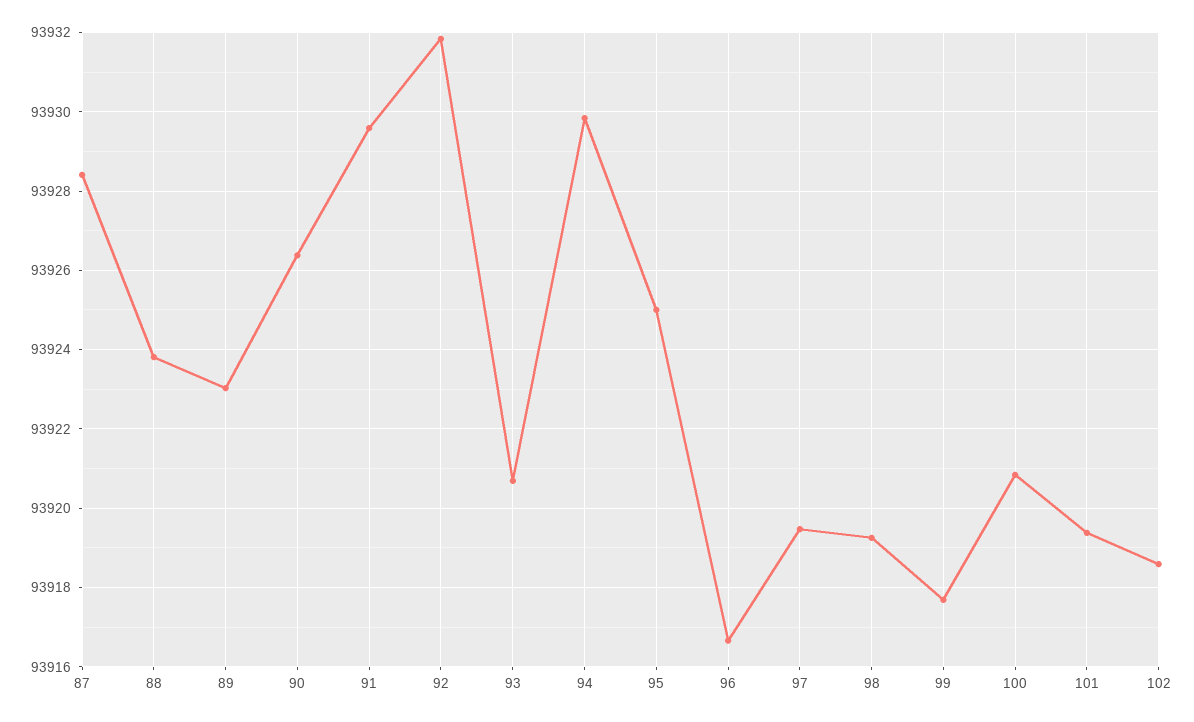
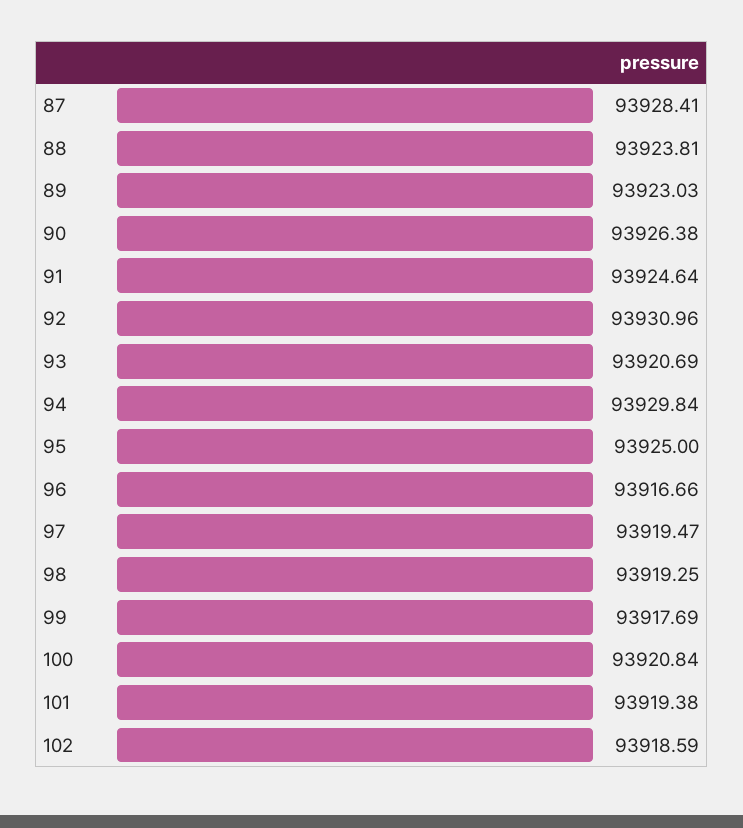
91: 93929.6 -> 93924.64
92: 93931.8 -> 93930.96

